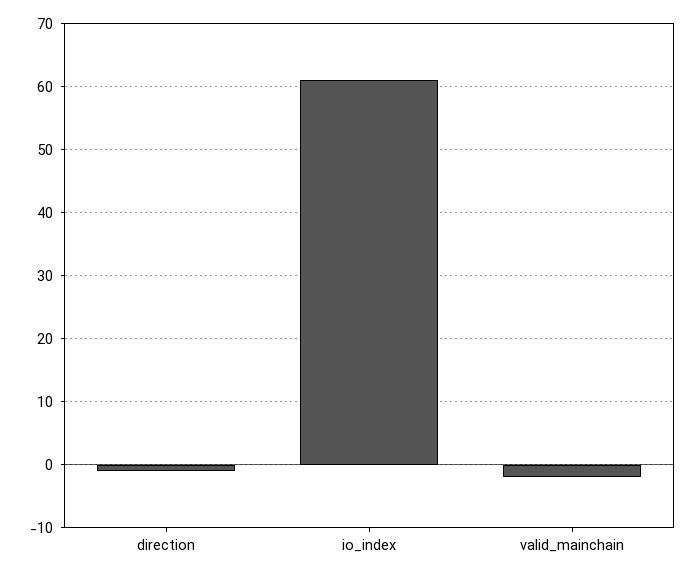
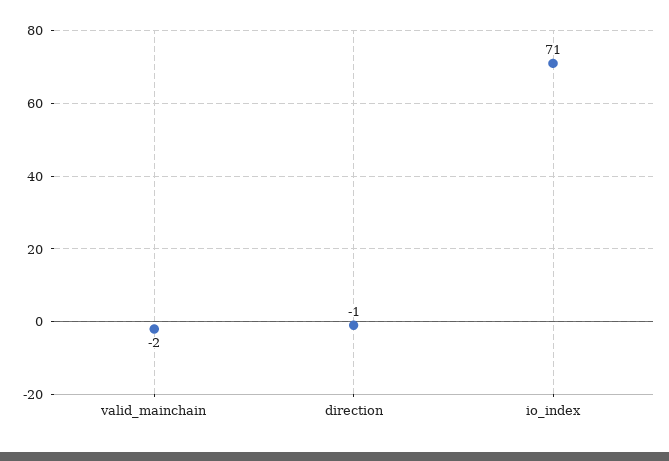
io_index: 61 -> 71

